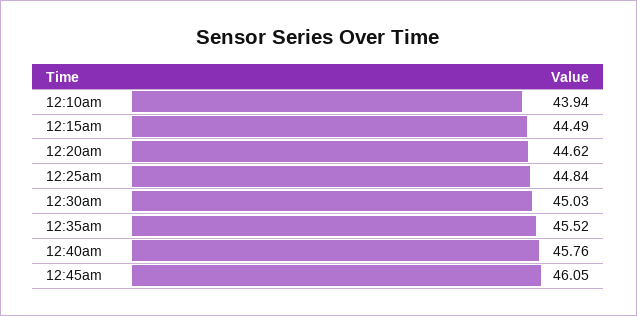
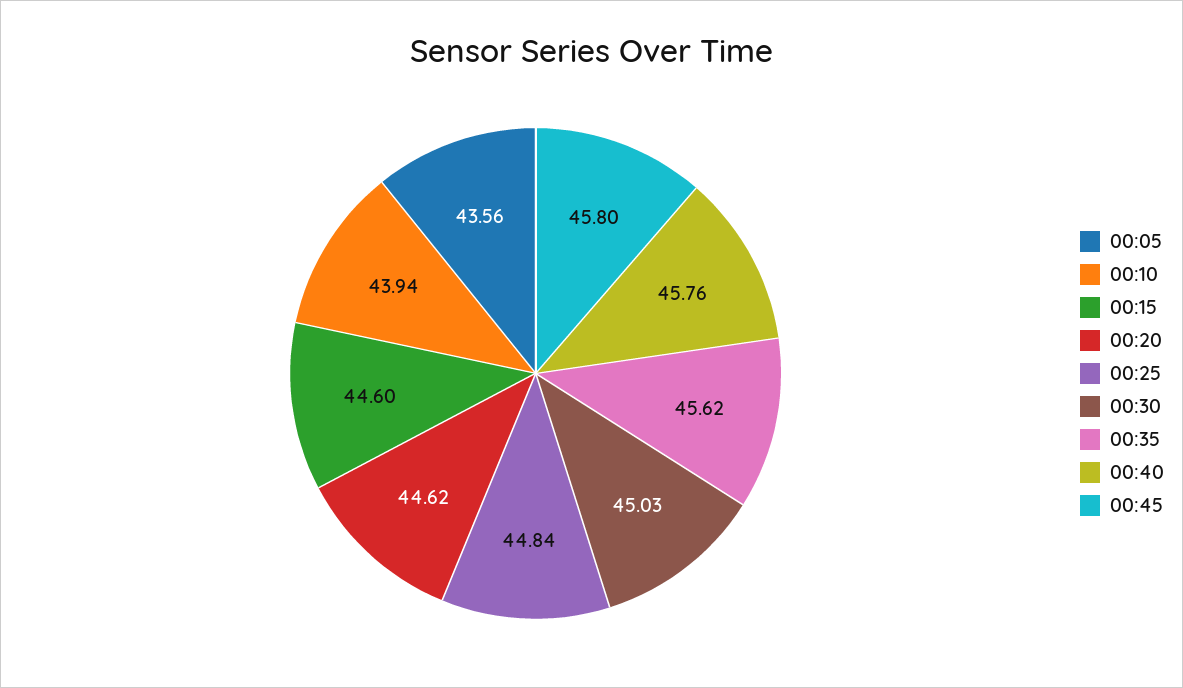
12:15am: 44.49 -> 44.6
12:35am: 45.52 -> 45.62
12:45am: 46.05 -> 45.8
00:05: none -> 43.56

